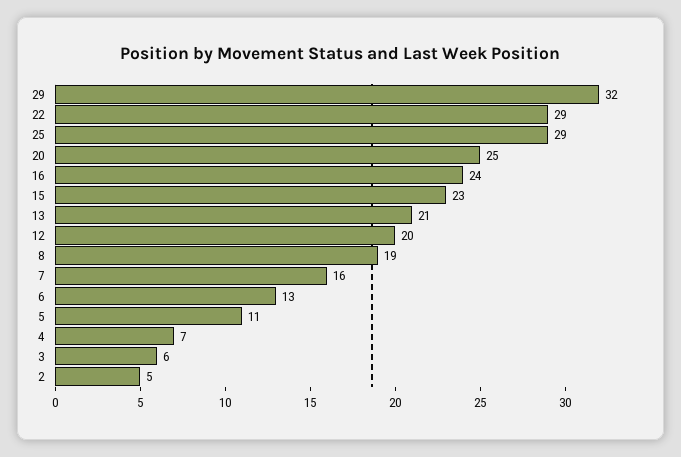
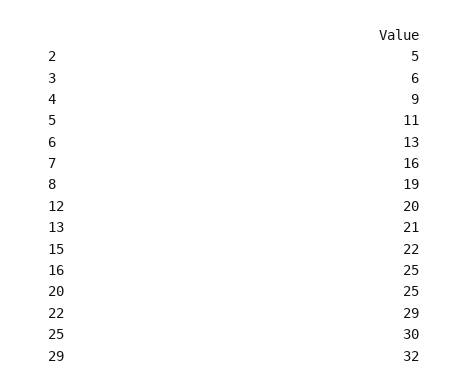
25: 29 -> 30
16: 24 -> 25
15: 23 -> 22
4: 7 -> 9

